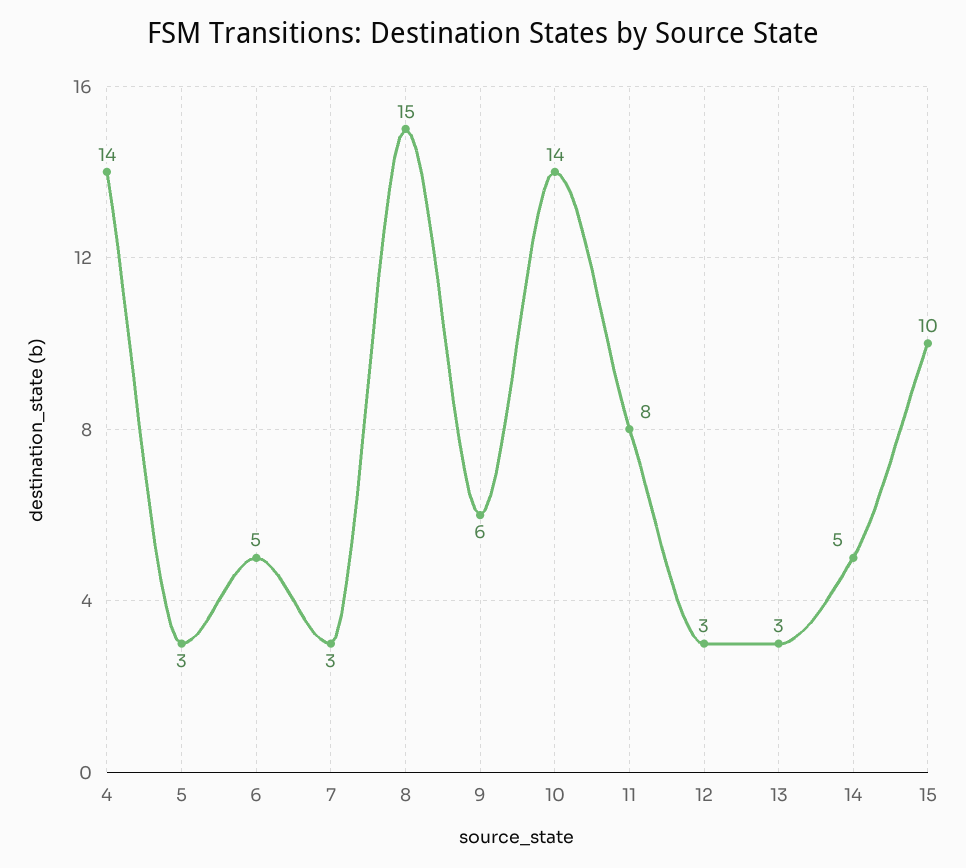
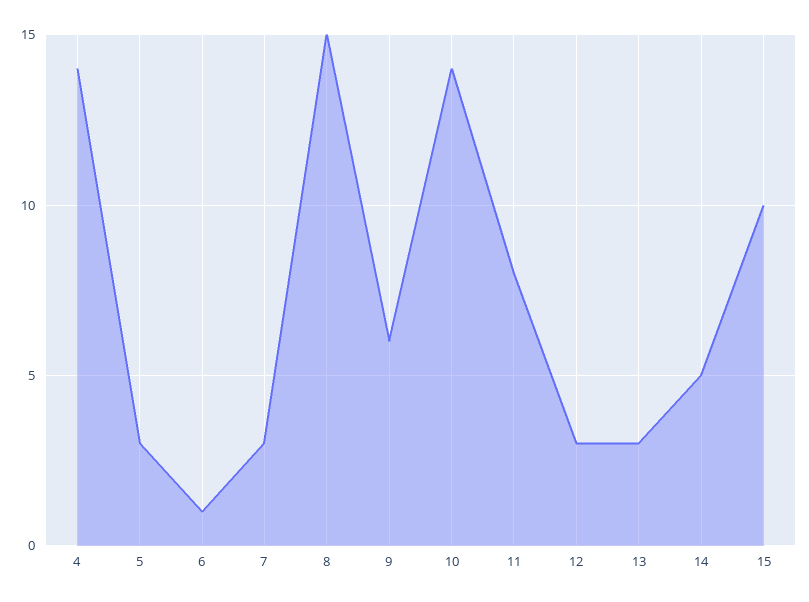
6: 5 -> 1

